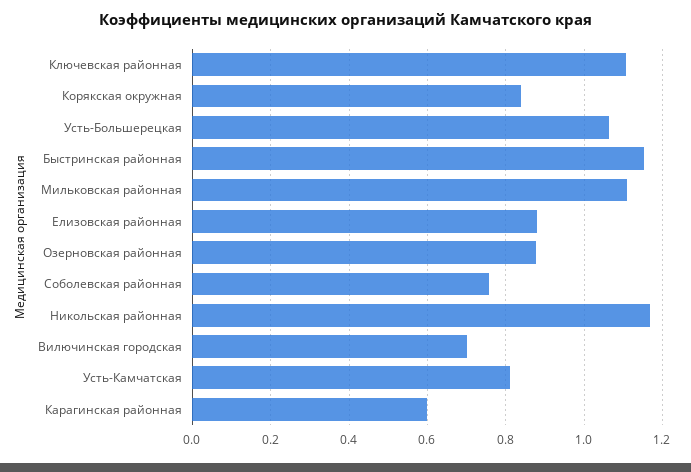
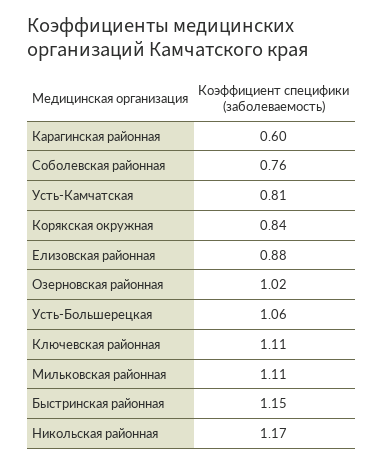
Озерновская районная: 0.88 -> 1.02
Вилючинская городская: 0.7 -> none

